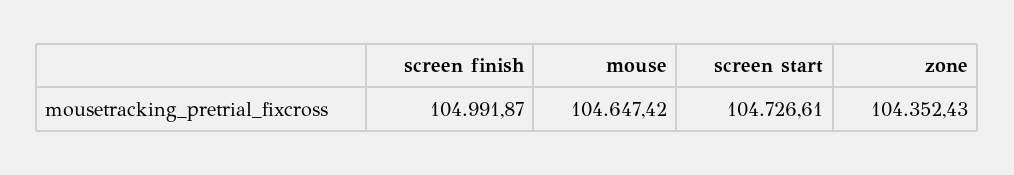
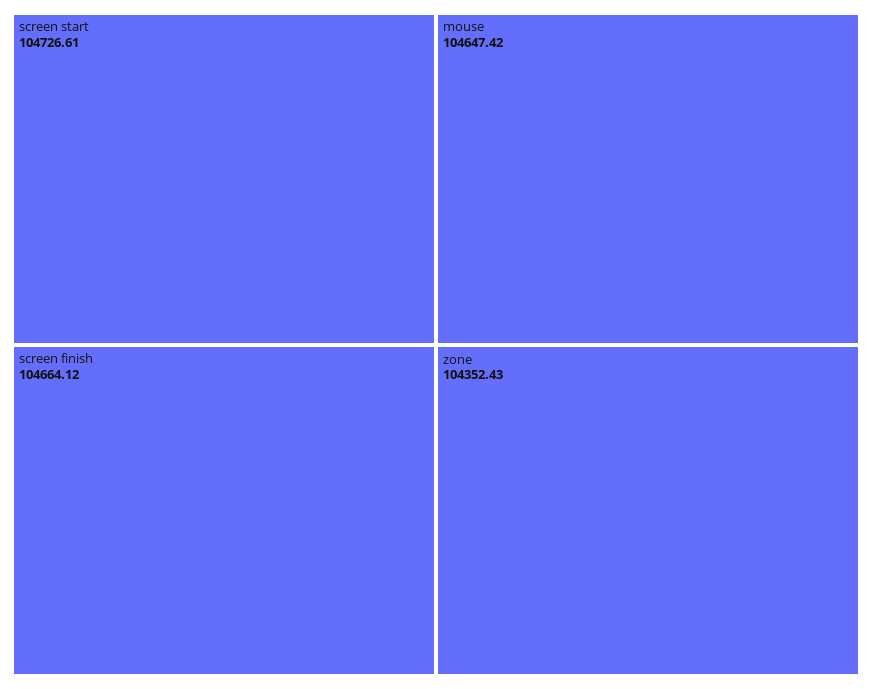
screen finish: 104991.87 -> 104664.12

